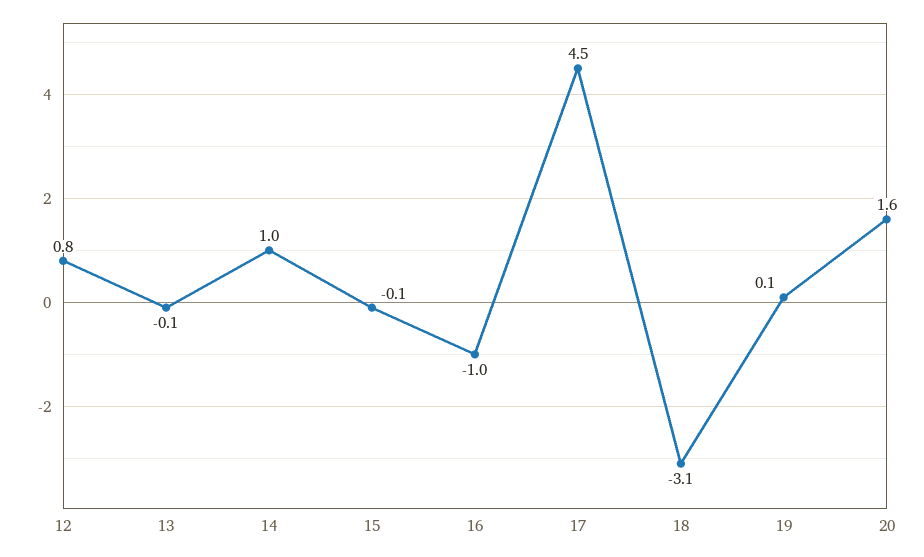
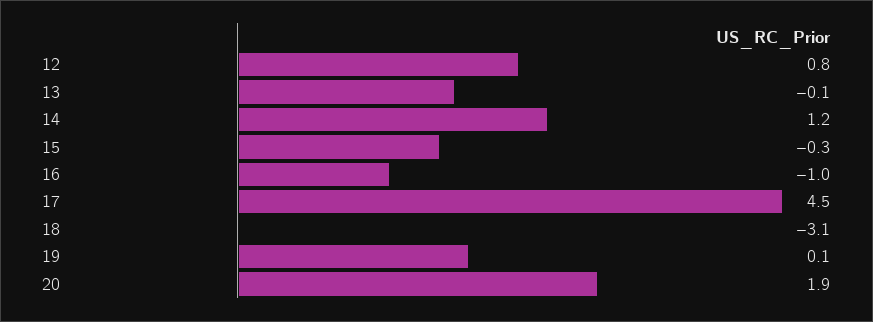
14: 1 -> 1.2
15: -0.1 -> -0.3
20: 1.6 -> 1.9

